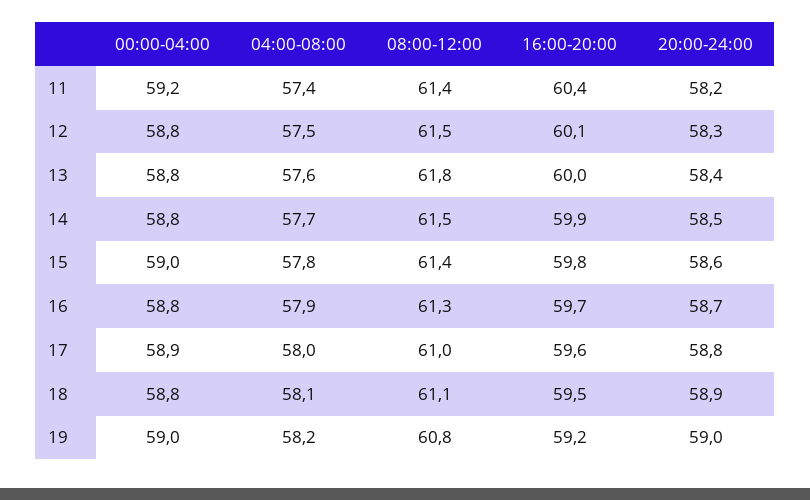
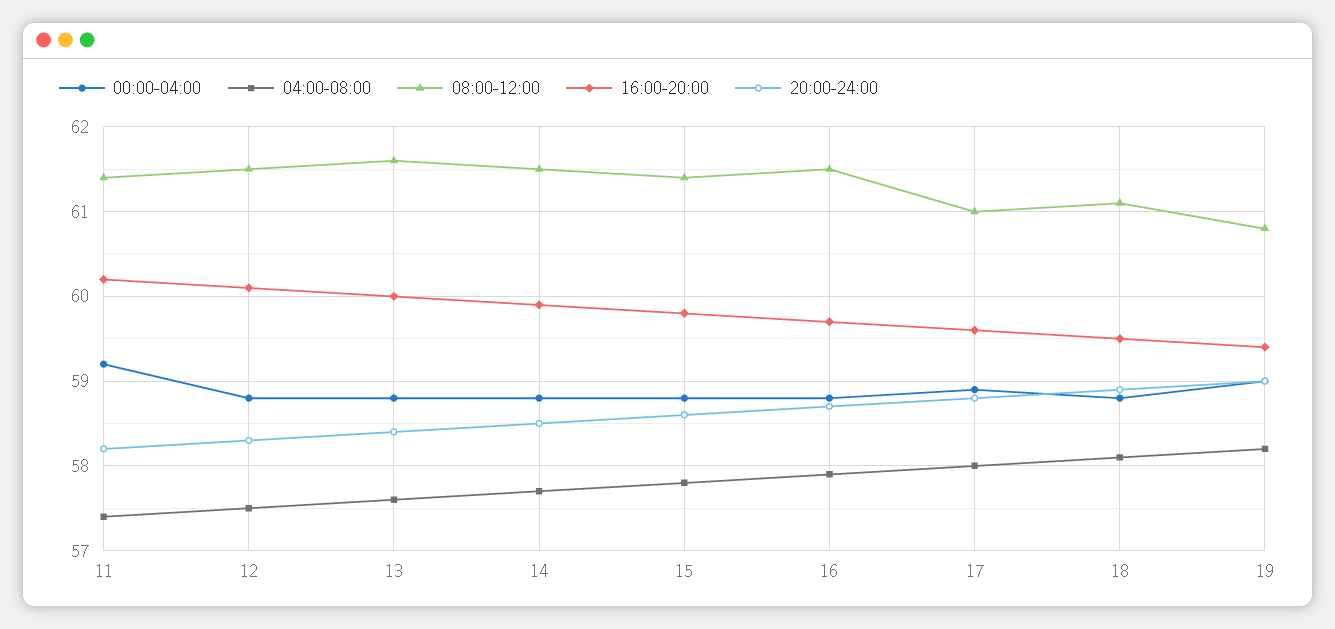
16:00-20:00, 11: 60.4 -> 60.2
08:00-12:00, 13: 61.8 -> 61.6
00:00-04:00, 15: 59 -> 58.8
08:00-12:00, 16: 61.3 -> 61.5
16:00-20:00, 19: 59.2 -> 59.4

